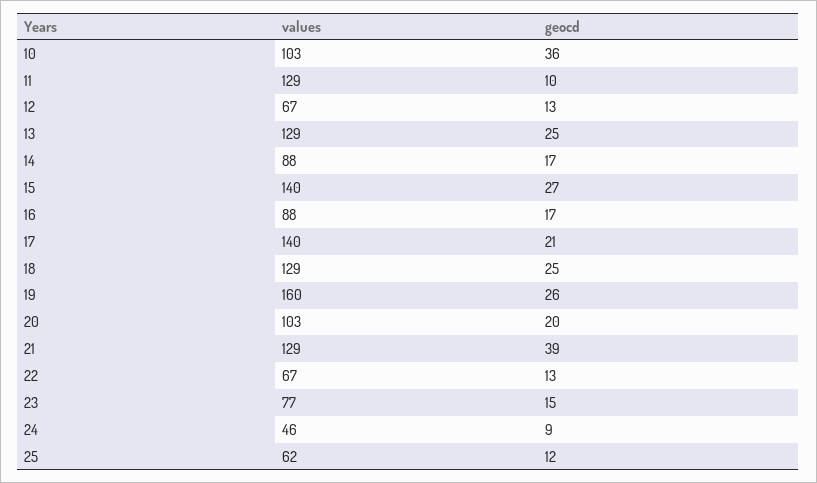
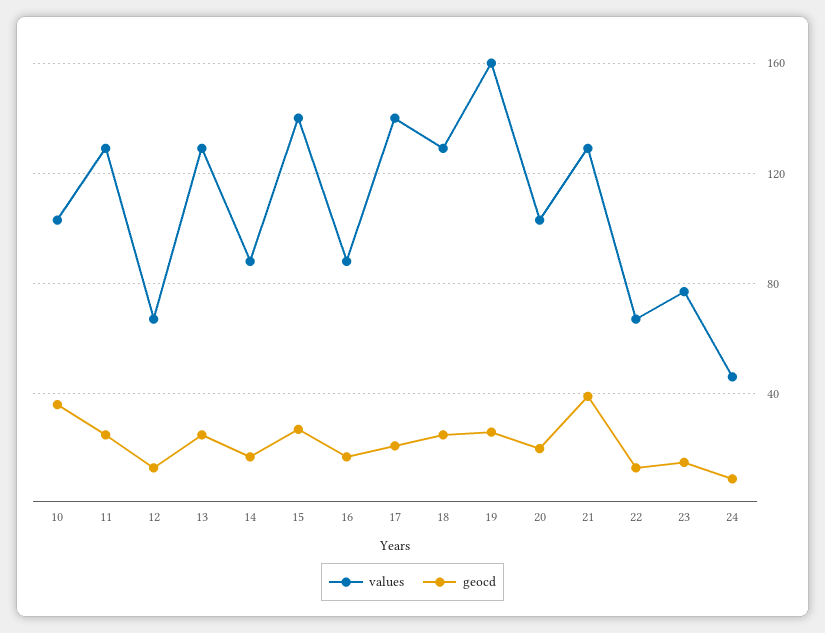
geocd, 11: 10 -> 25
values, 25: 62 -> none
geocd, 25: 12 -> none

